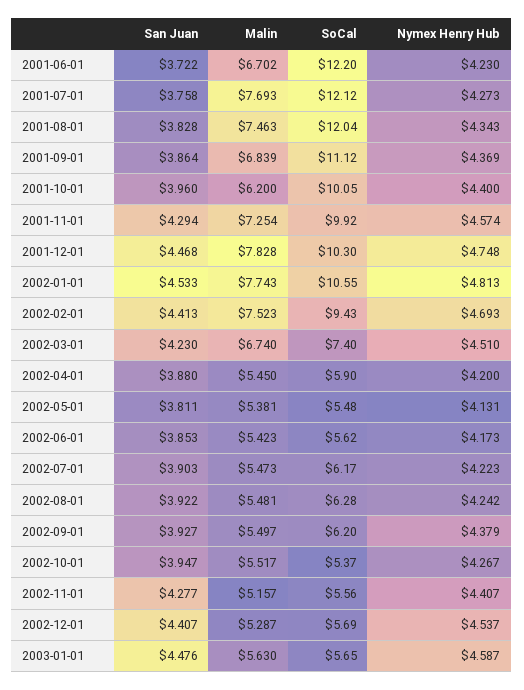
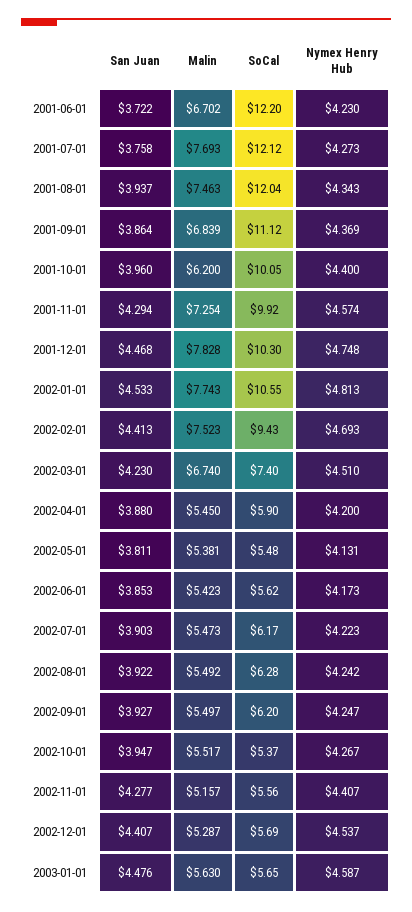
San Juan, 2001-08-01: 3.828 -> 3.937
Malin, 2002-08-01: 5.481 -> 5.492
Nymex Henry Hub, 2002-09-01: 4.379 -> 4.247

